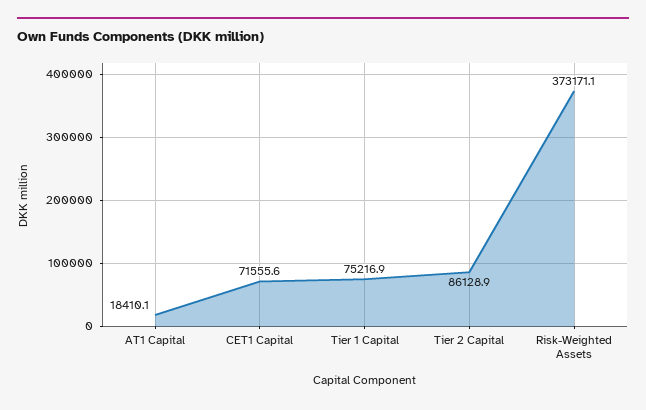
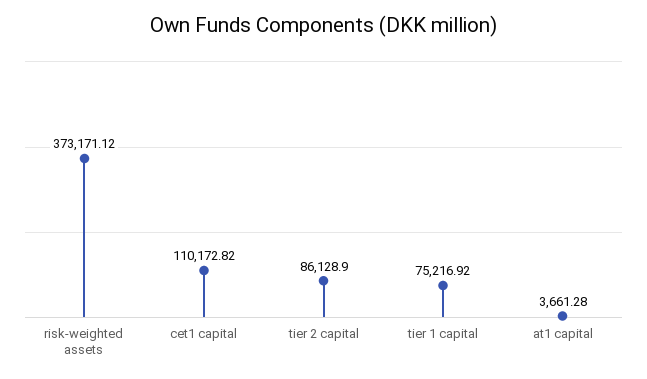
AT1 Capital: 18410.1 -> 3661.28
CET1 Capital: 71555.6 -> 110172.82

